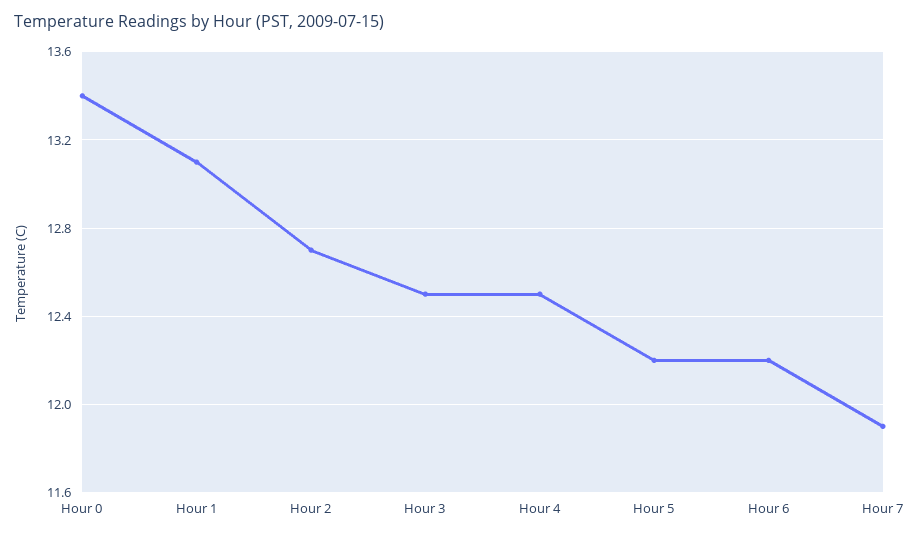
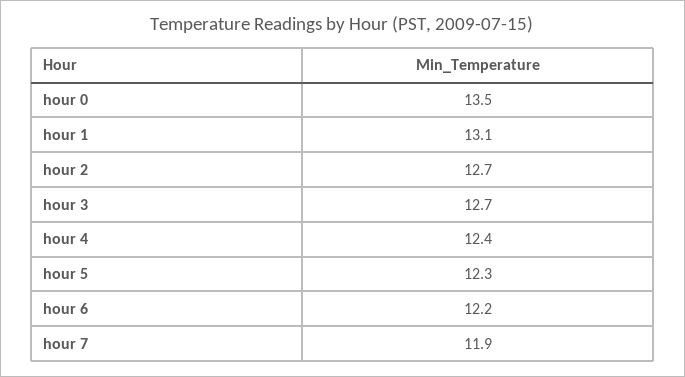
Hour 0: 13.4 -> 13.5
Hour 3: 12.5 -> 12.7
Hour 4: 12.5 -> 12.4
Hour 5: 12.2 -> 12.3

